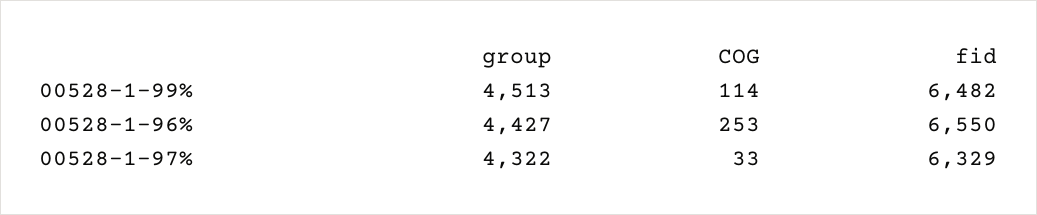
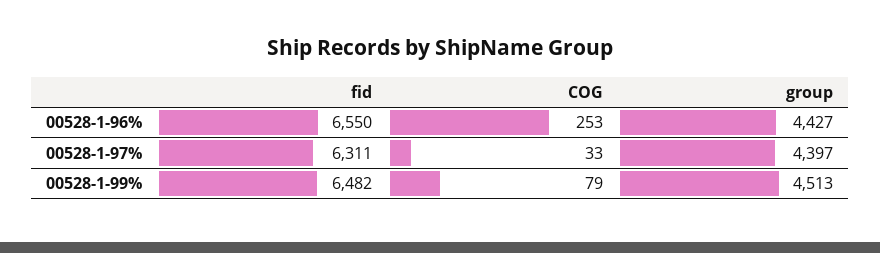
COG, 00528-1-99%: 114 -> 79
group, 00528-1-97%: 4322 -> 4397
fid, 00528-1-97%: 6329 -> 6311

